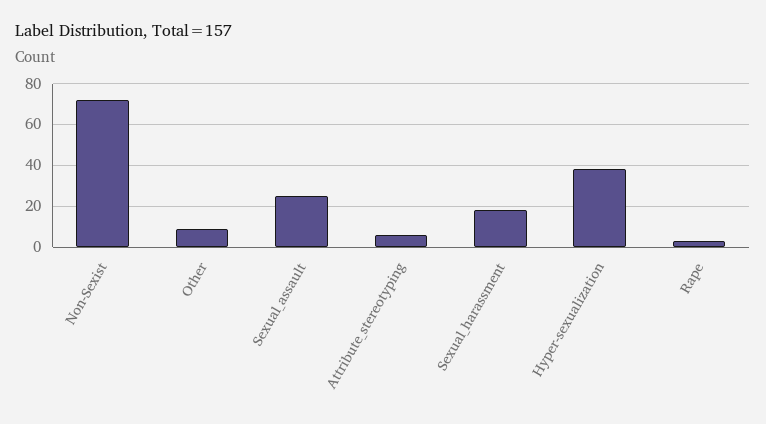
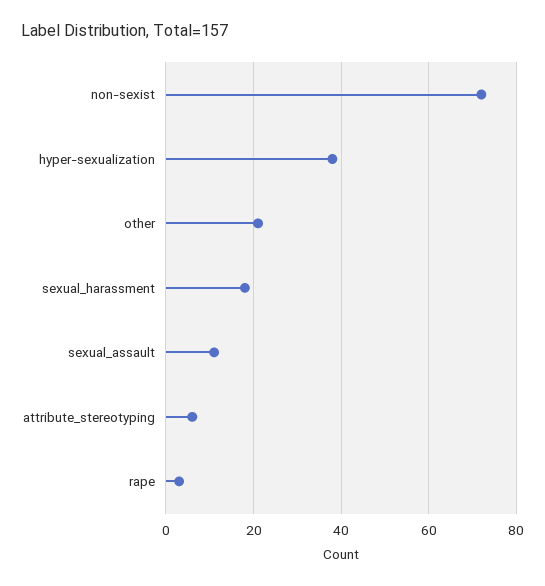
Other: 10 -> 20
Sexual_assault: 25 -> 10

